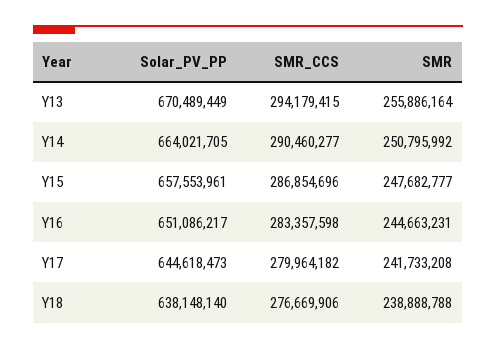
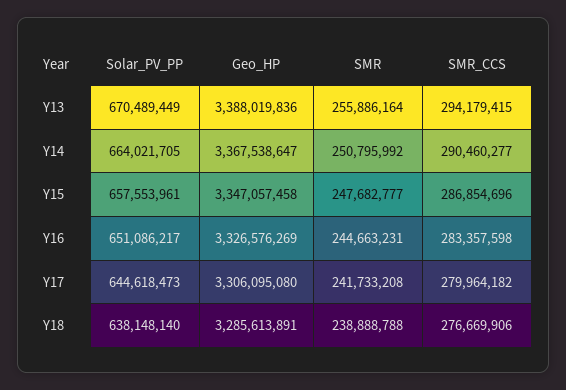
Geo_HP, Y13: none -> 3388019836
Geo_HP, Y14: none -> 3367538647
Geo_HP, Y15: none -> 3347057458
Geo_HP, Y16: none -> 3326576269
Geo_HP, Y17: none -> 3306095080
Geo_HP, Y18: none -> 3285613891

